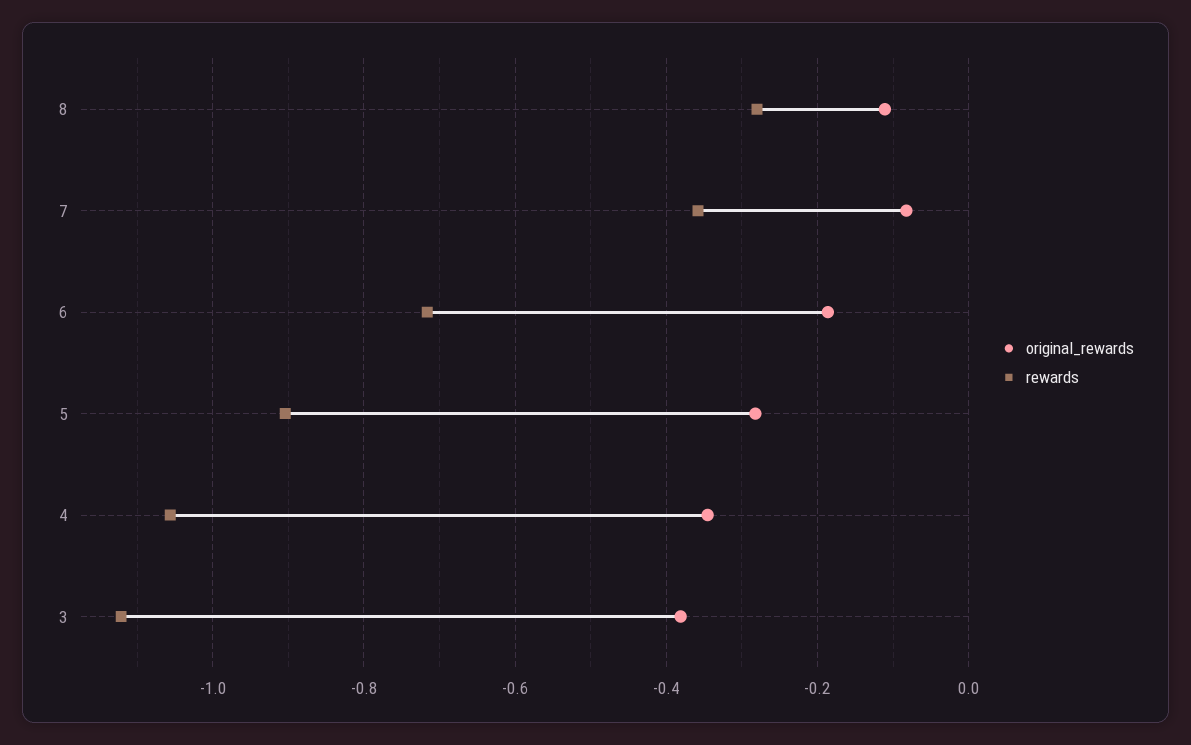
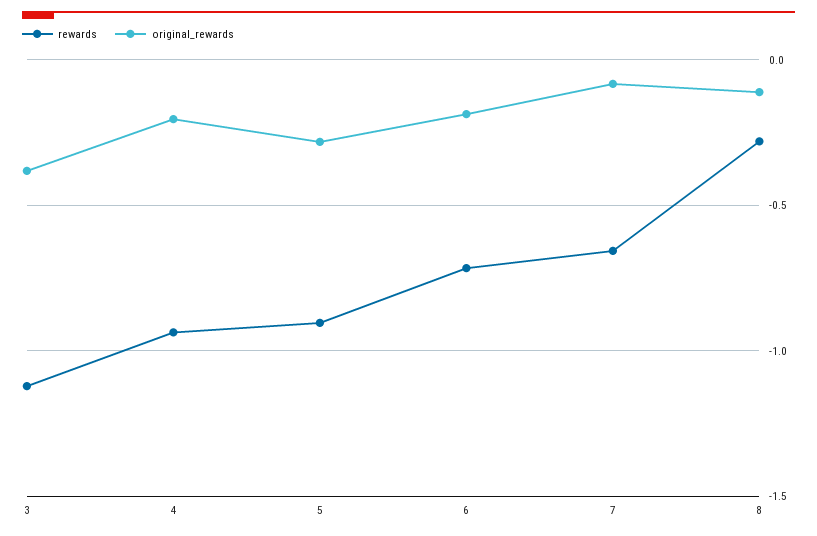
rewards, 7: -0.36 -> -0.65
original_rewards, 4: -0.34 -> -0.2
rewards, 4: -1.06 -> -0.95

